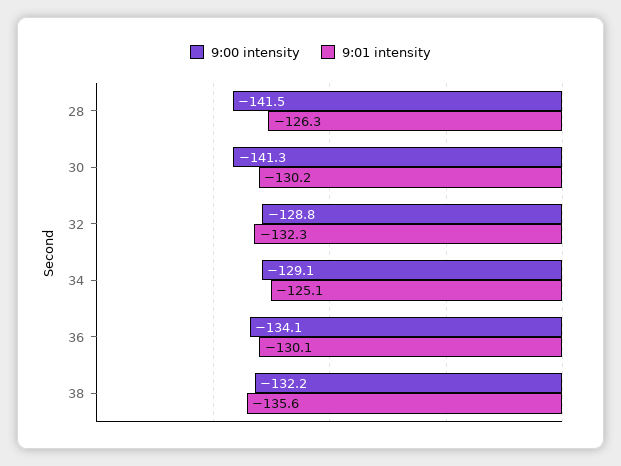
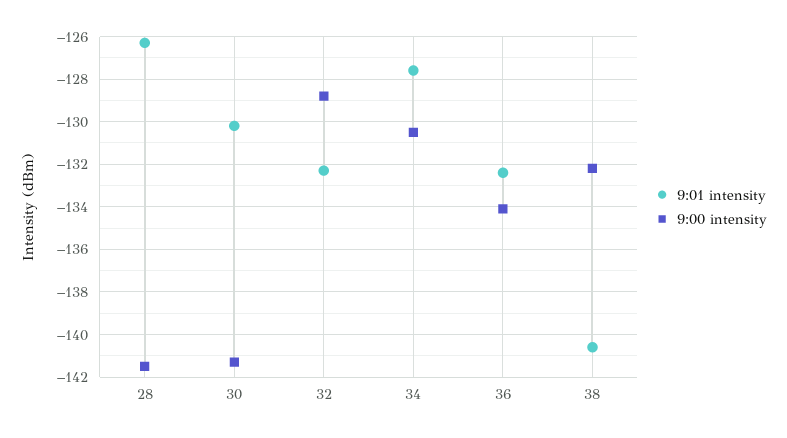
9:00 intensity, 34: -129.1 -> -130.5
9:01 intensity, 34: -125.1 -> -127.5
9:01 intensity, 36: -130.1 -> -132.5
9:01 intensity, 38: -135.6 -> -140.5

